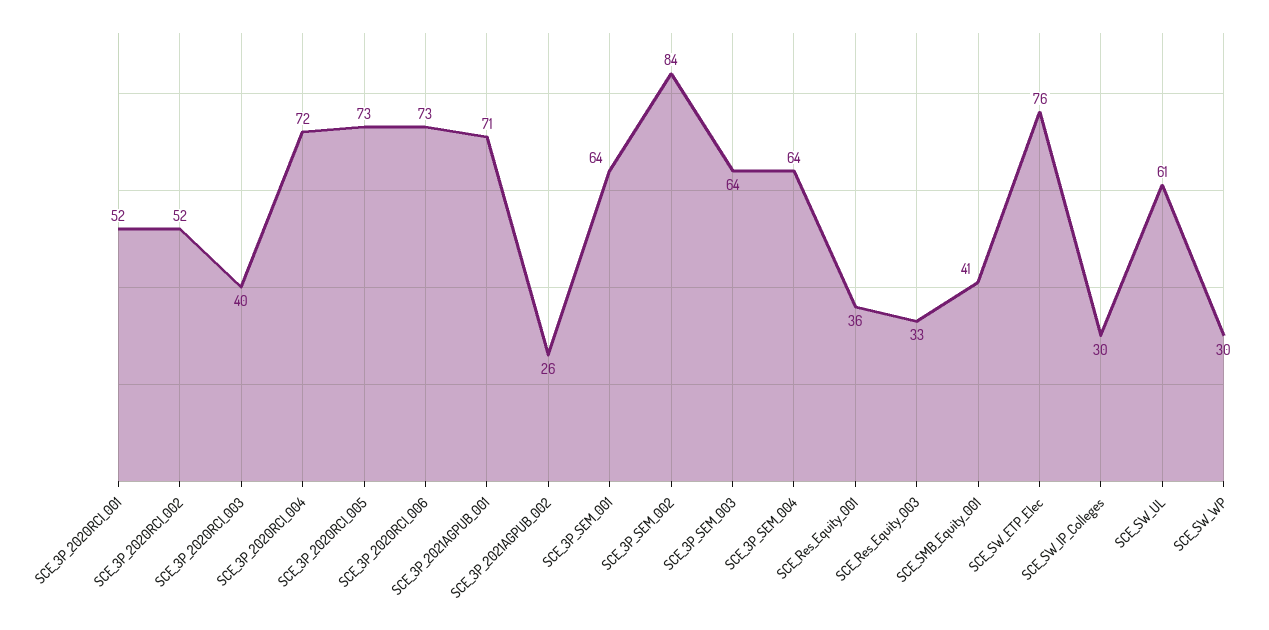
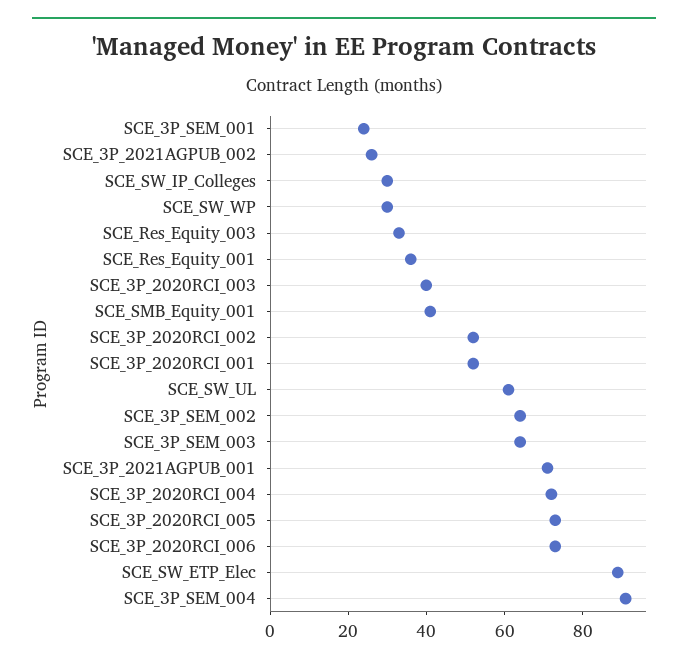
SCE_3P_SEM_001: 64 -> 25
SCE_3P_SEM_002: 84 -> 65
SCE_3P_SEM_004: 64 -> 90
SCE_SW_ETP_Elec: 76 -> 90

